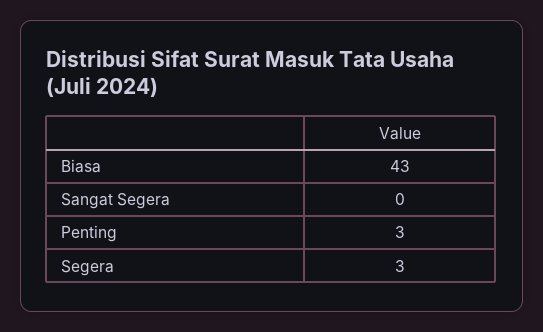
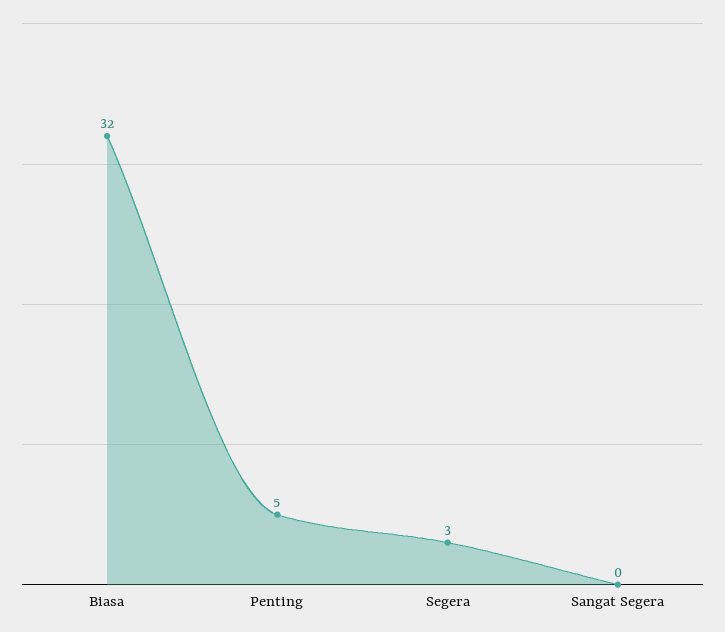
Biasa: 43 -> 32
Penting: 3 -> 5

